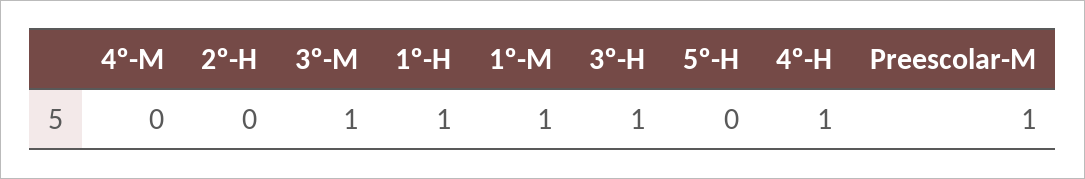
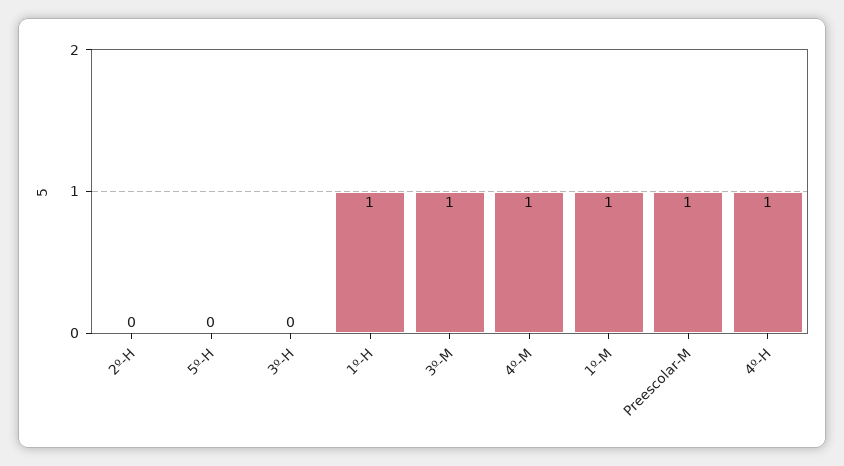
4º-M: 0 -> 1
3º-H: 1 -> 0

